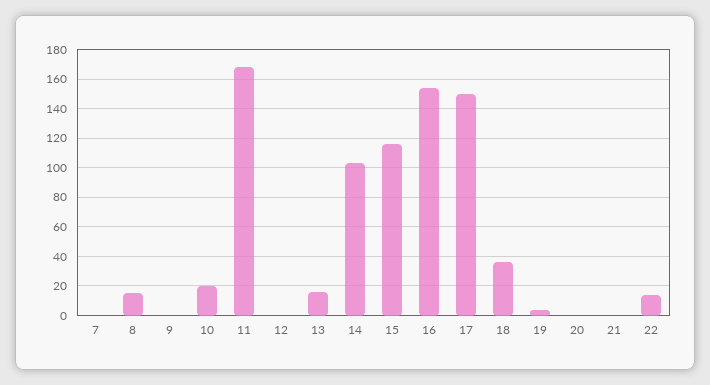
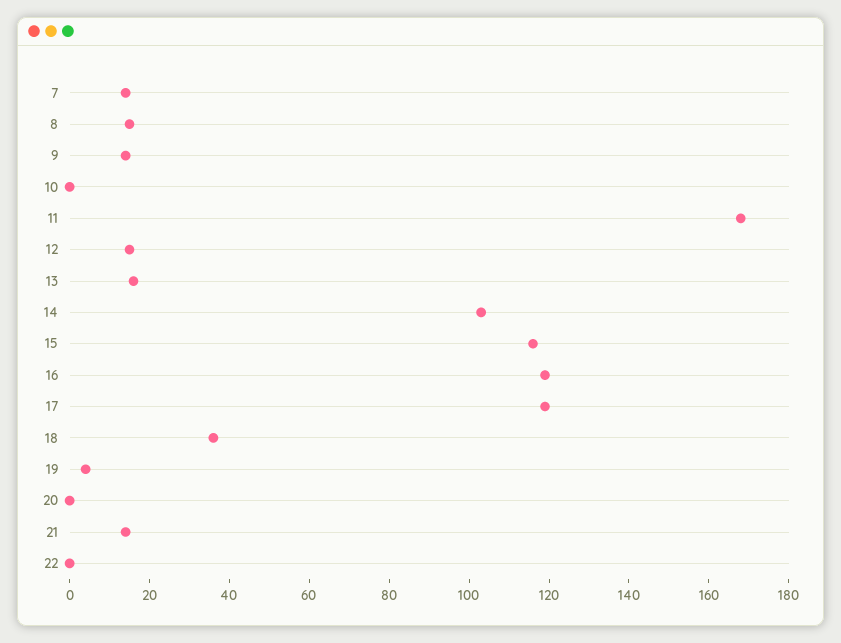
7: 0 -> 15
9: 0 -> 15
10: 20 -> 0
12: 0 -> 15
16: 155 -> 120
17: 150 -> 120
21: 0 -> 15
22: 15 -> 0

